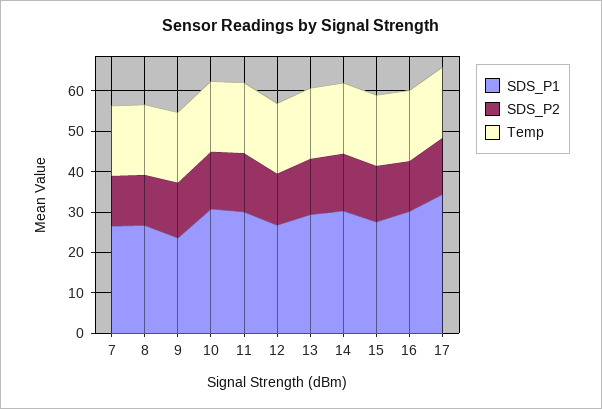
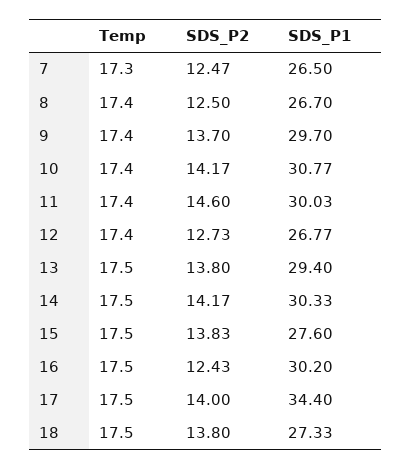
SDS_P1, 9: 24 -> 29.7
Temp, 18: none -> 17.5
SDS_P2, 18: none -> 13.8
SDS_P1, 18: none -> 27.33

